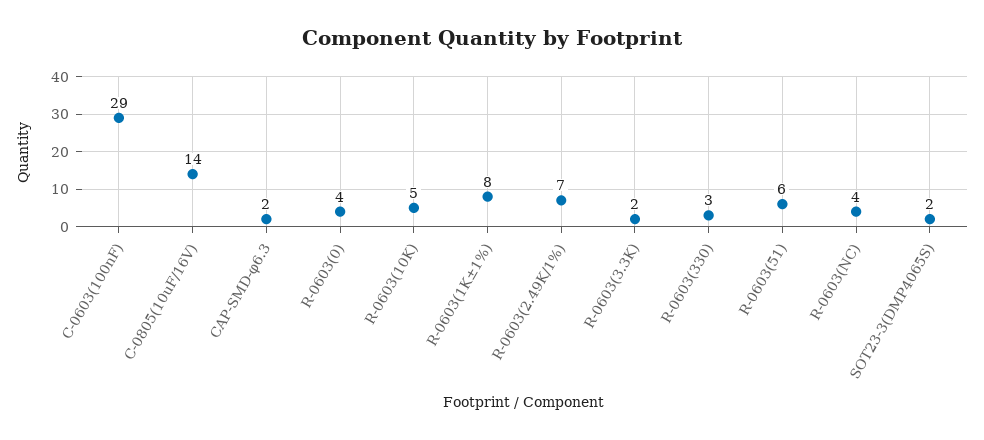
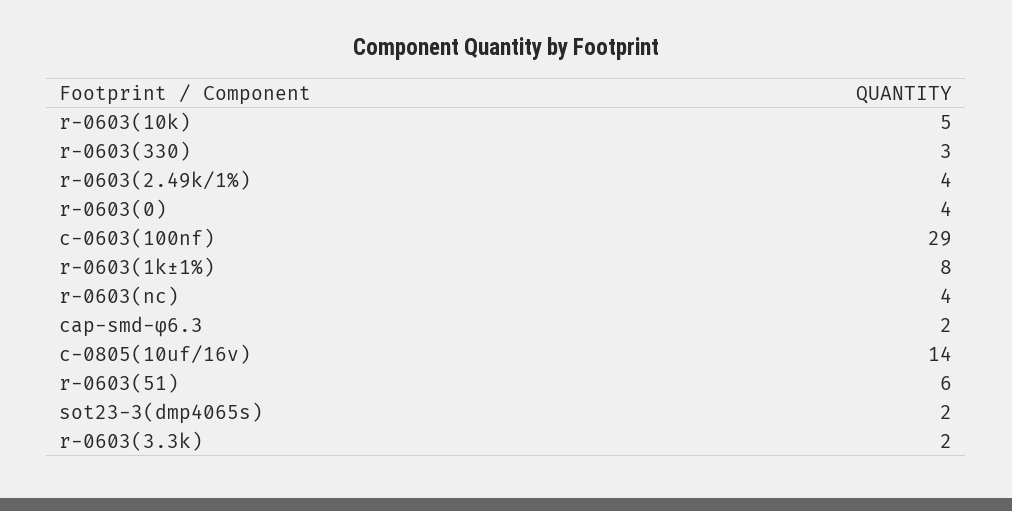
R-0603(2.49K/1%): 7 -> 4

